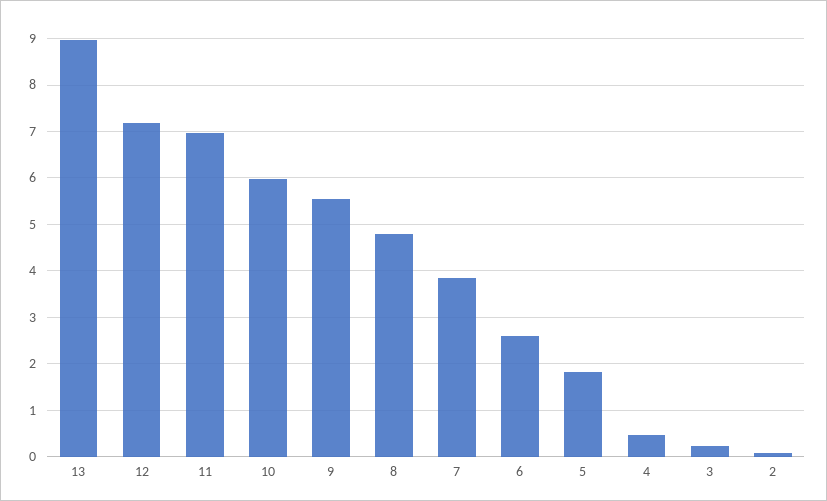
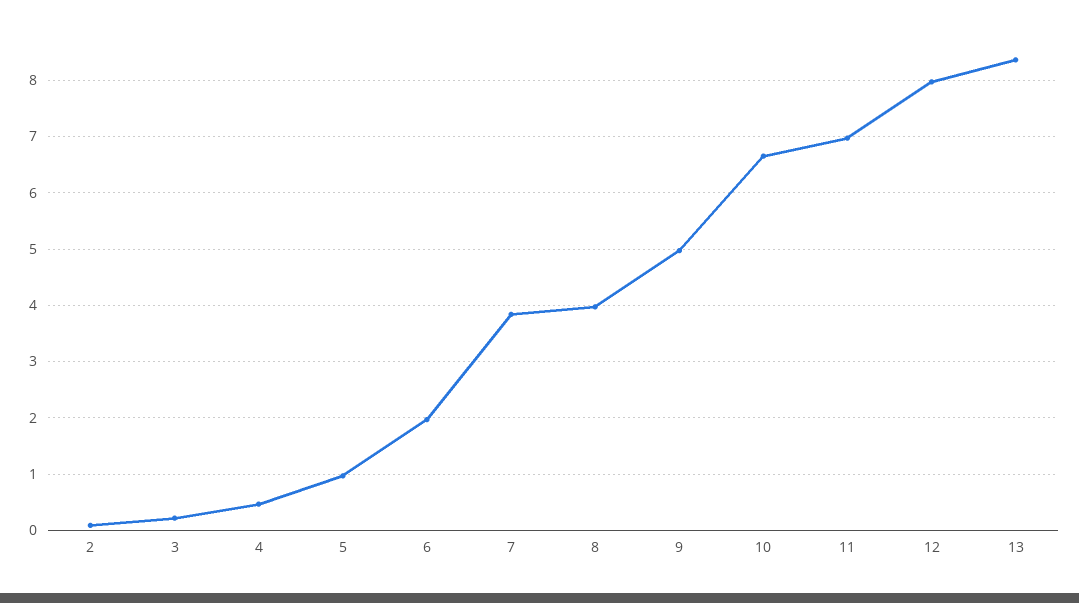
13: 9 -> 8.4
12: 7.2 -> 8
10: 6 -> 6.6
9: 5.6 -> 5
8: 4.8 -> 4
6: 2.6 -> 2
5: 1.8 -> 1

